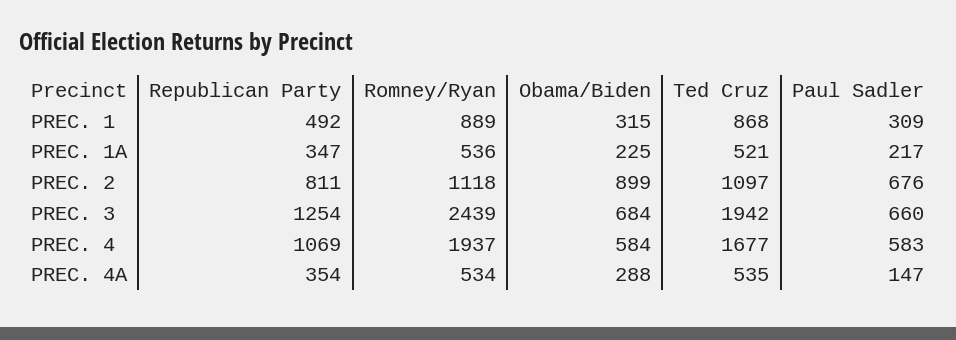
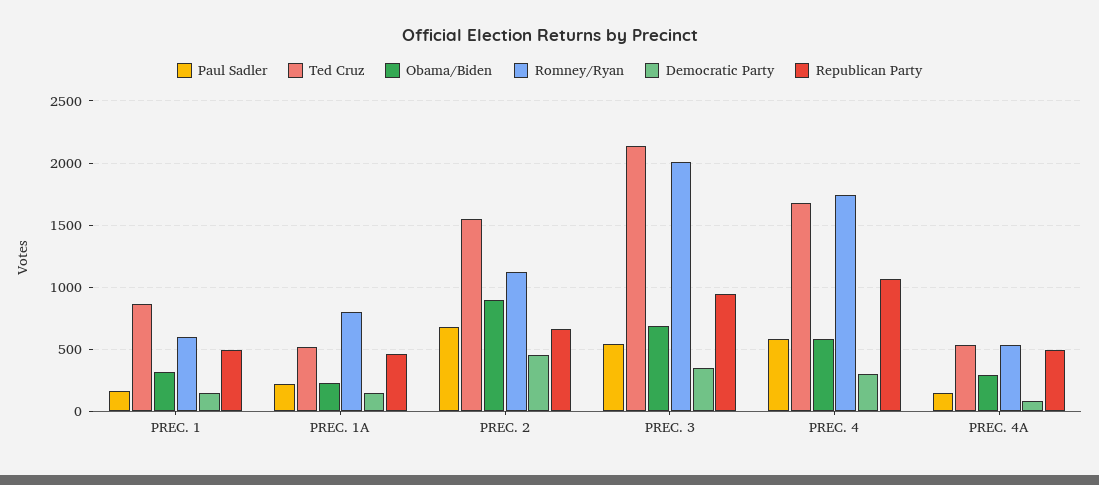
Romney/Ryan, PREC. 1: 889 -> 600
Paul Sadler, PREC. 1: 309 -> 150
Republican Party, PREC. 1A: 347 -> 450
Romney/Ryan, PREC. 1A: 536 -> 800
Republican Party, PREC. 2: 811 -> 650
Ted Cruz, PREC. 2: 1097 -> 1550
Republican Party, PREC. 3: 1254 -> 950
Romney/Ryan, PREC. 3: 2439 -> 2000
Ted Cruz, PREC. 3: 1942 -> 2150
Paul Sadler, PREC. 3: 660 -> 550
Romney/Ryan, PREC. 4: 1937 -> 1750
Republican Party, PREC. 4A: 354 -> 500
Democratic Party, PREC. 1: none -> 150
Democratic Party, PREC. 1A: none -> 150
Democratic Party, PREC. 2: none -> 450
Democratic Party, PREC. 3: none -> 350
Democratic Party, PREC. 4: none -> 300
Democratic Party, PREC. 4A: none -> 100

